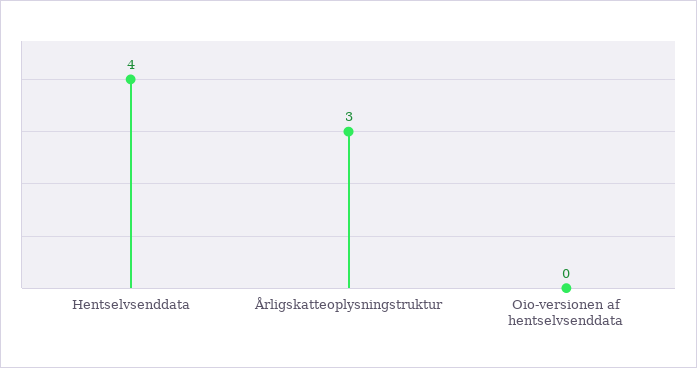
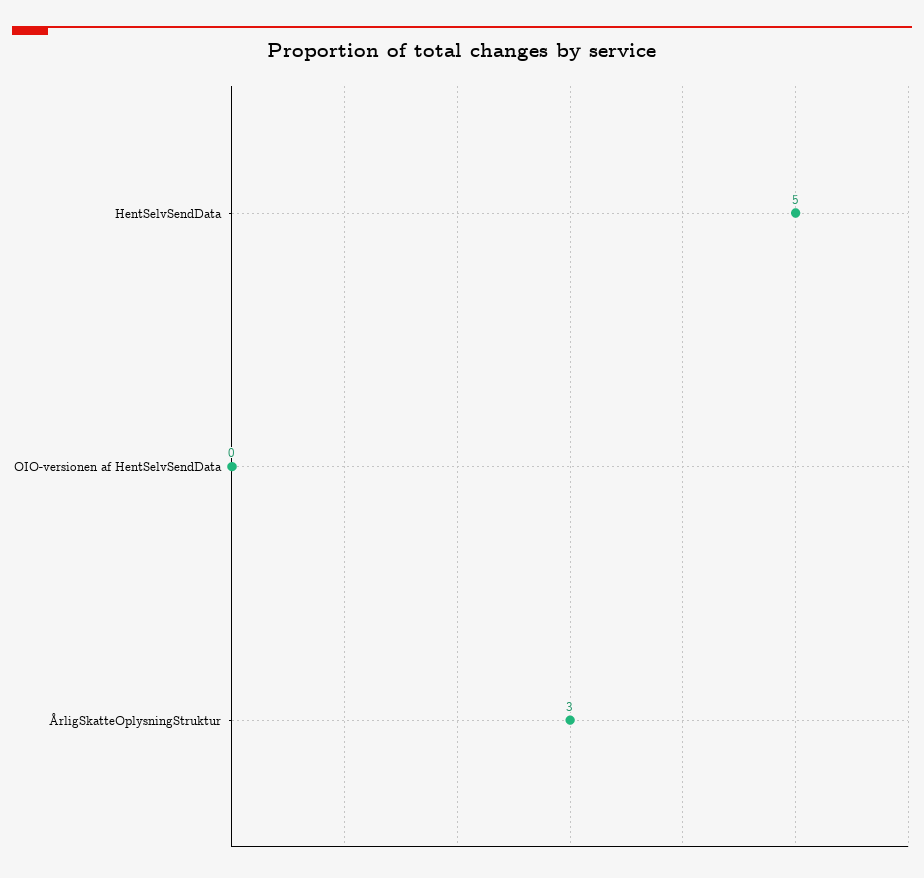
Hentselvsenddata: 4 -> 5

